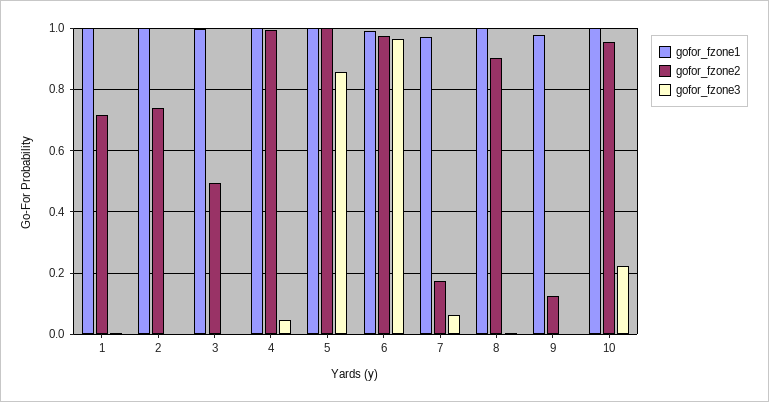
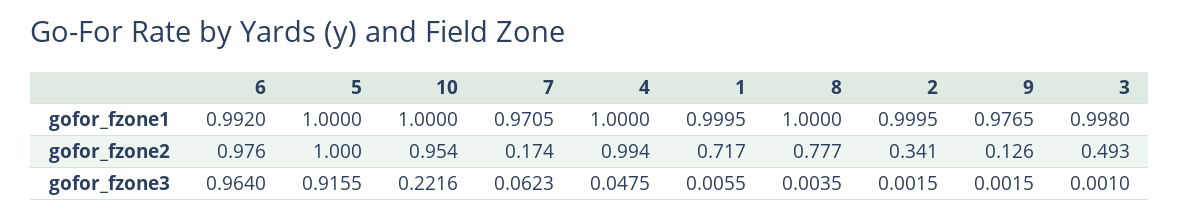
gofor_fzone2, 2: 0.74 -> 0.341
gofor_fzone3, 5: 0.86 -> 0.9155
gofor_fzone2, 8: 0.9 -> 0.777

